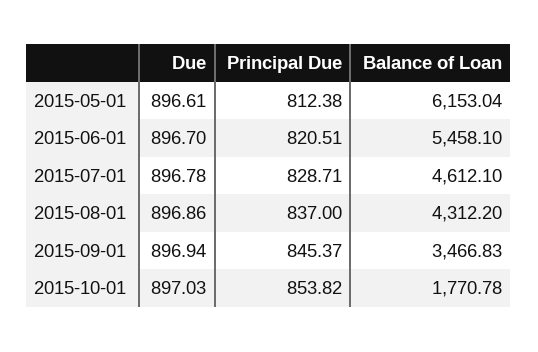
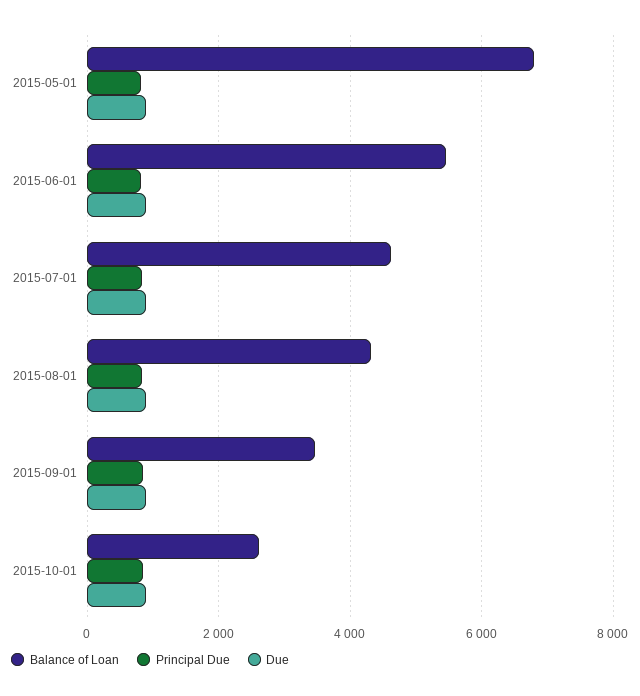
Balance of Loan, 2015-05-01: 6153.04 -> 6800
Balance of Loan, 2015-10-01: 1770.78 -> 2600

